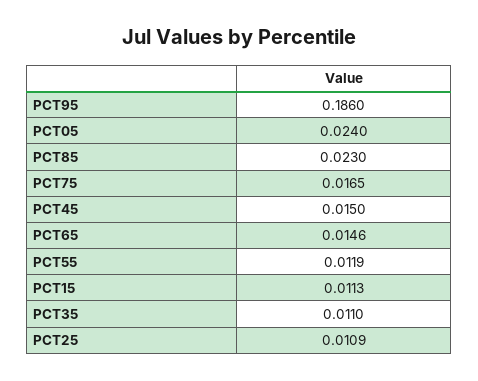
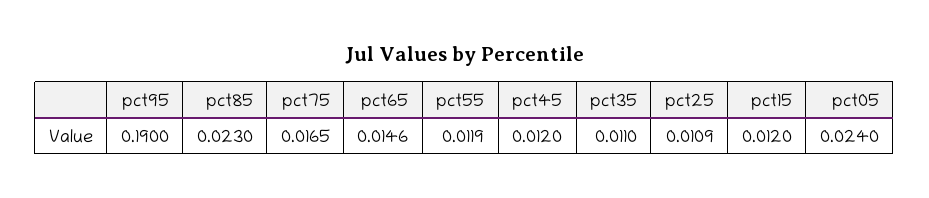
PCT95: 0.186 -> 0.19
PCT45: 0.015 -> 0.012
PCT15: 0.0113 -> 0.012

